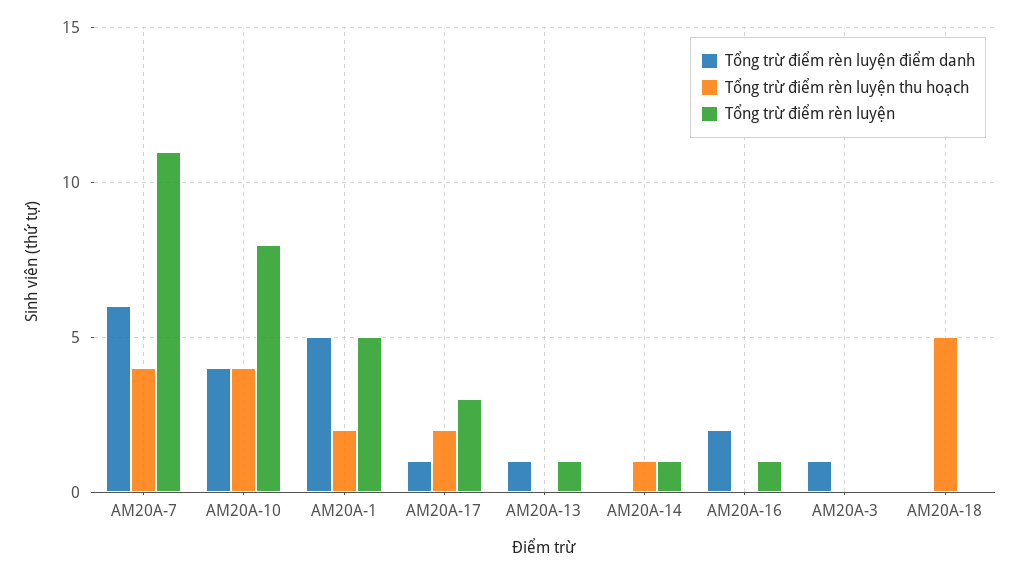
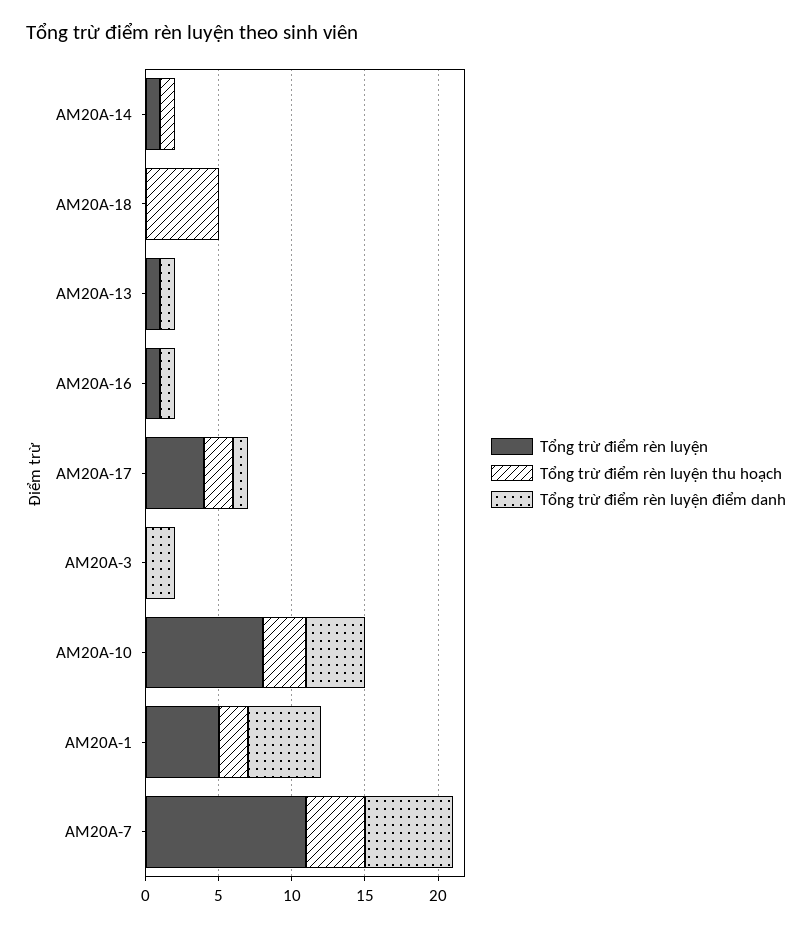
Tổng trừ điểm rèn luyện thu hoạch, AM20A-10: 4 -> 3
Tổng trừ điểm rèn luyện, AM20A-17: 3 -> 4
Tổng trừ điểm rèn luyện điểm danh, AM20A-16: 2 -> 1
Tổng trừ điểm rèn luyện điểm danh, AM20A-3: 1 -> 2

